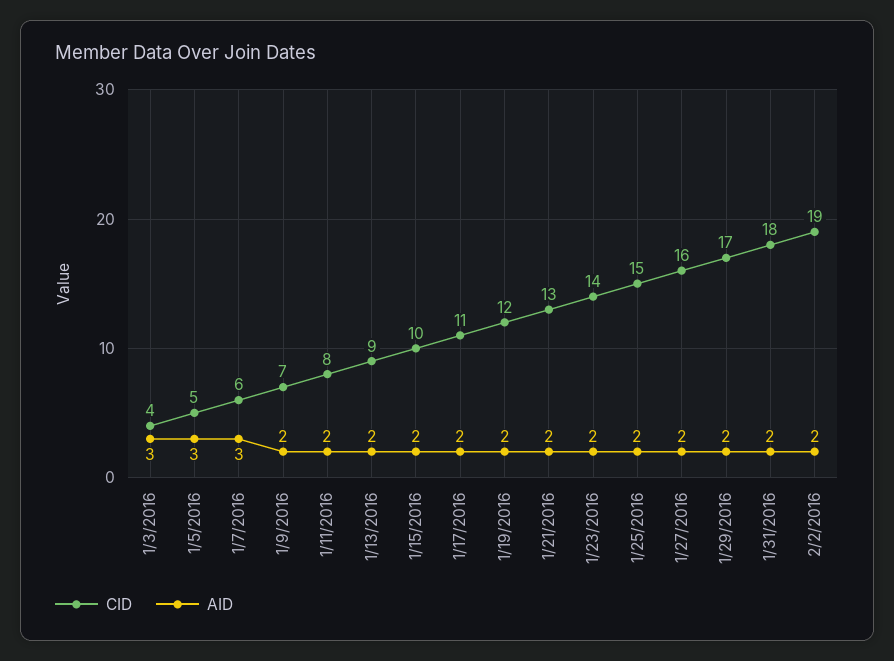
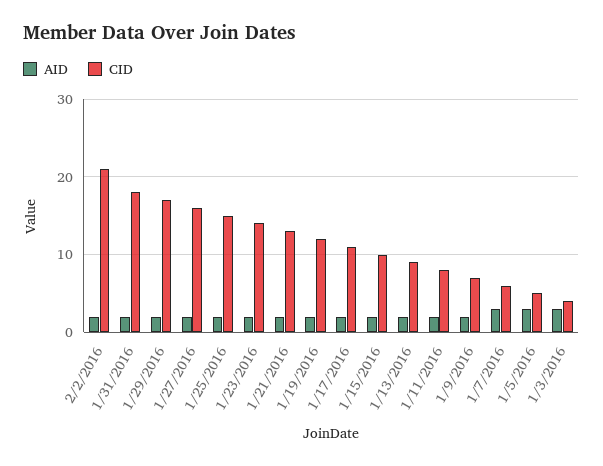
CID, 2/2/2016: 19 -> 21

